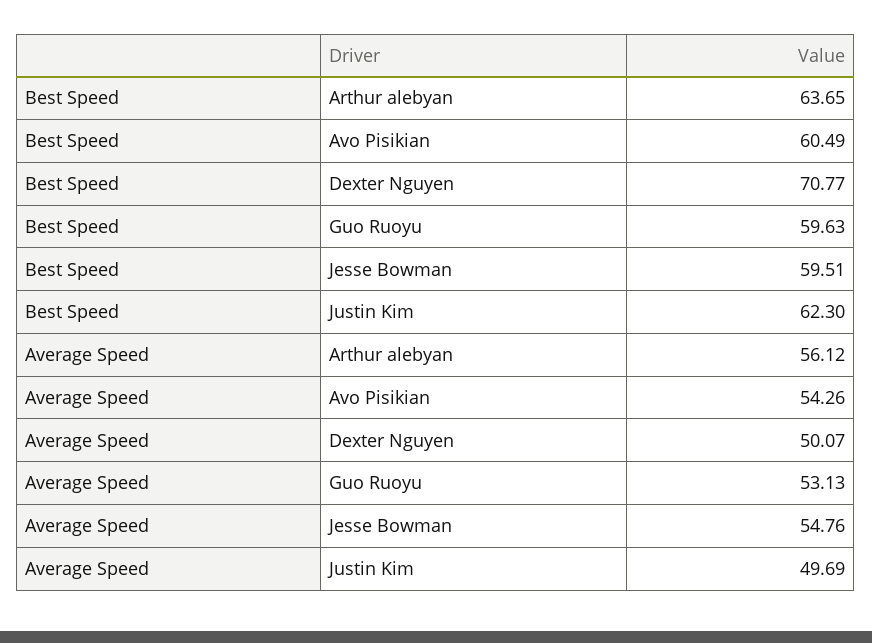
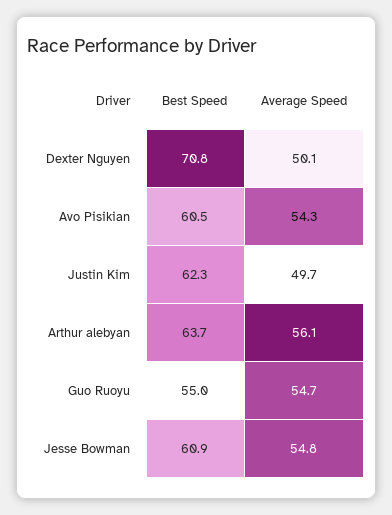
Best Speed, Guo Ruoyu: 59.63 -> 55
Best Speed, Jesse Bowman: 59.51 -> 60.9
Average Speed, Guo Ruoyu: 53.13 -> 54.7

